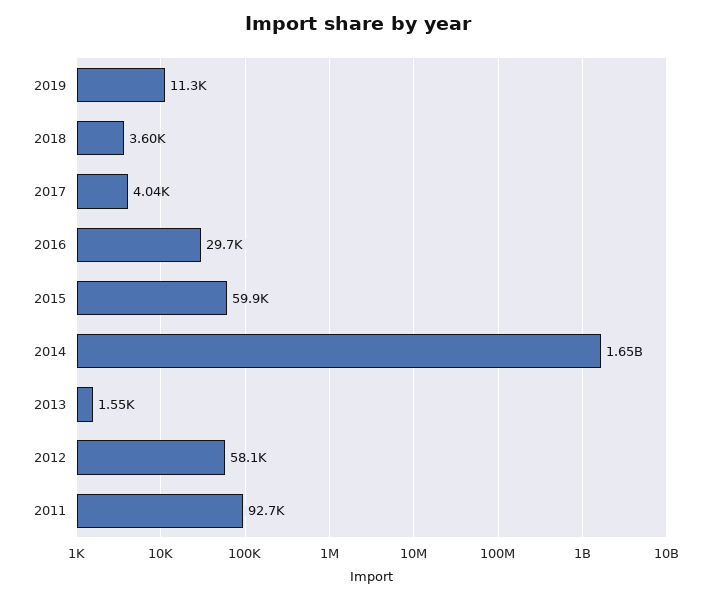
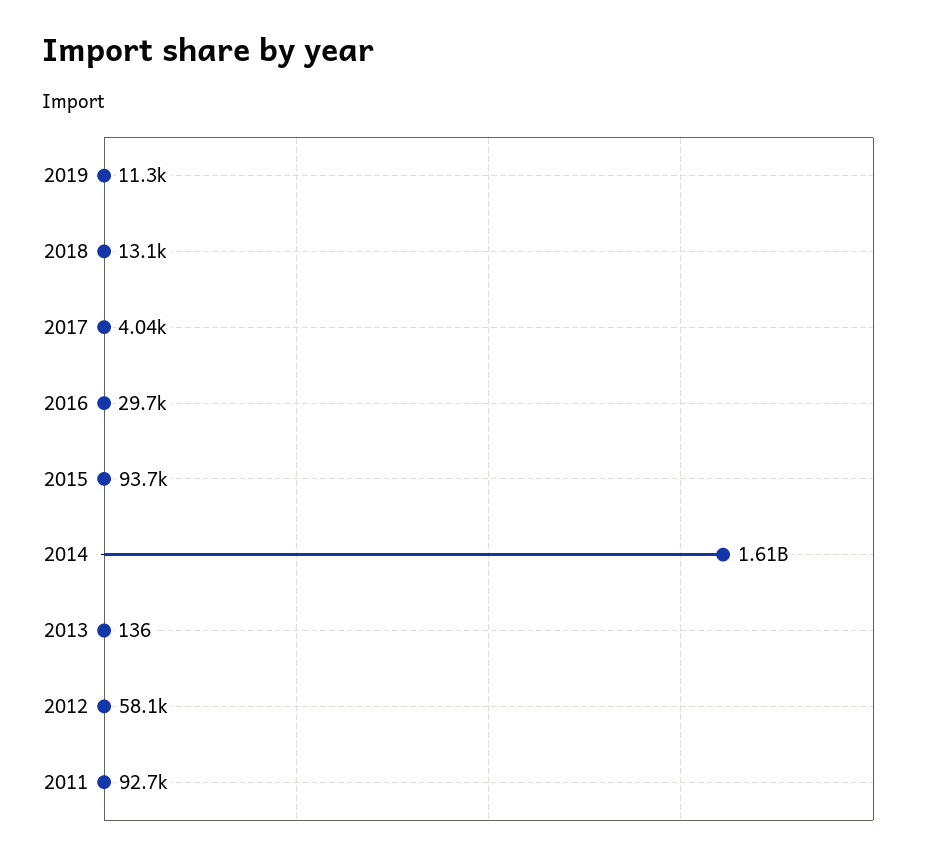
2018: 3600 -> 13100
2015: 59900 -> 93700
2014: 1650000000 -> 1610000000
2013: 1550 -> 136

